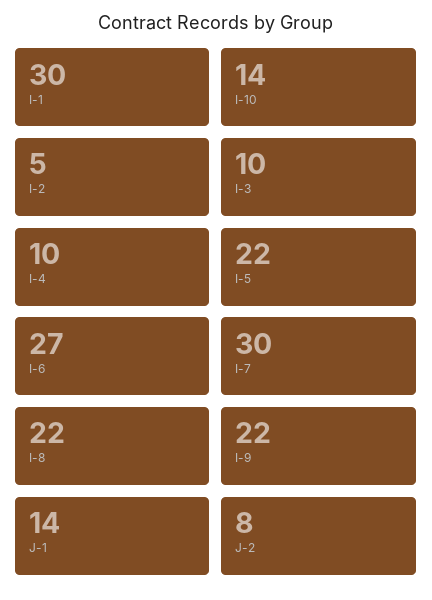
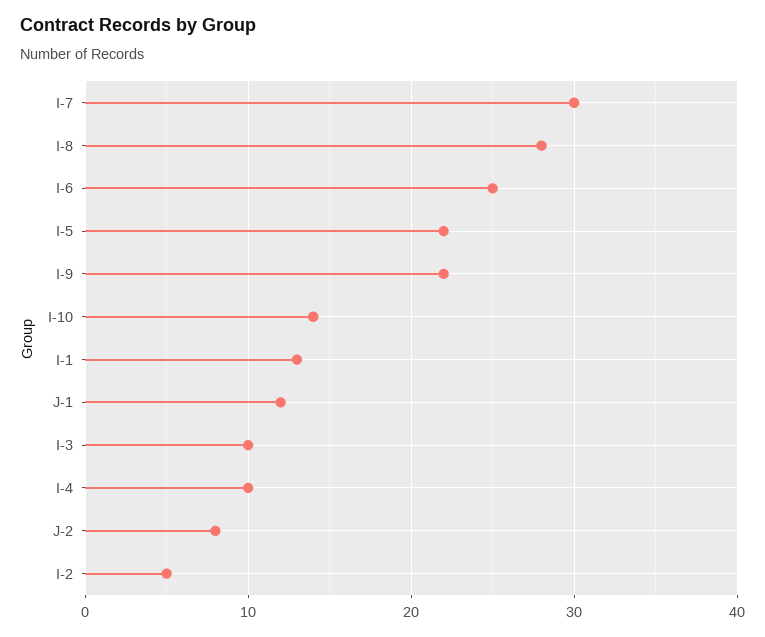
I-1: 30 -> 13
I-6: 27 -> 25
I-8: 22 -> 28
J-1: 14 -> 12

